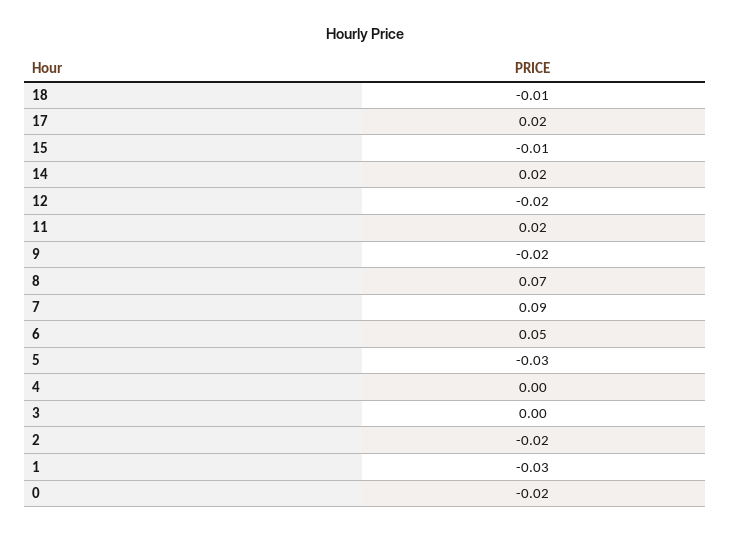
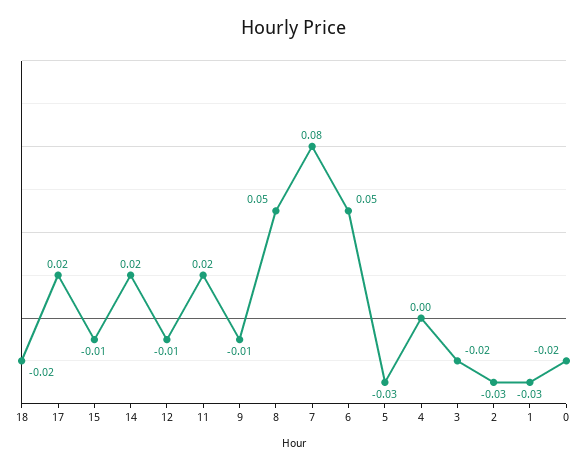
18: -0.01 -> -0.02
12: -0.02 -> -0.01
9: -0.02 -> -0.01
8: 0.07 -> 0.05
7: 0.09 -> 0.08
3: 0 -> -0.02
2: -0.02 -> -0.03

